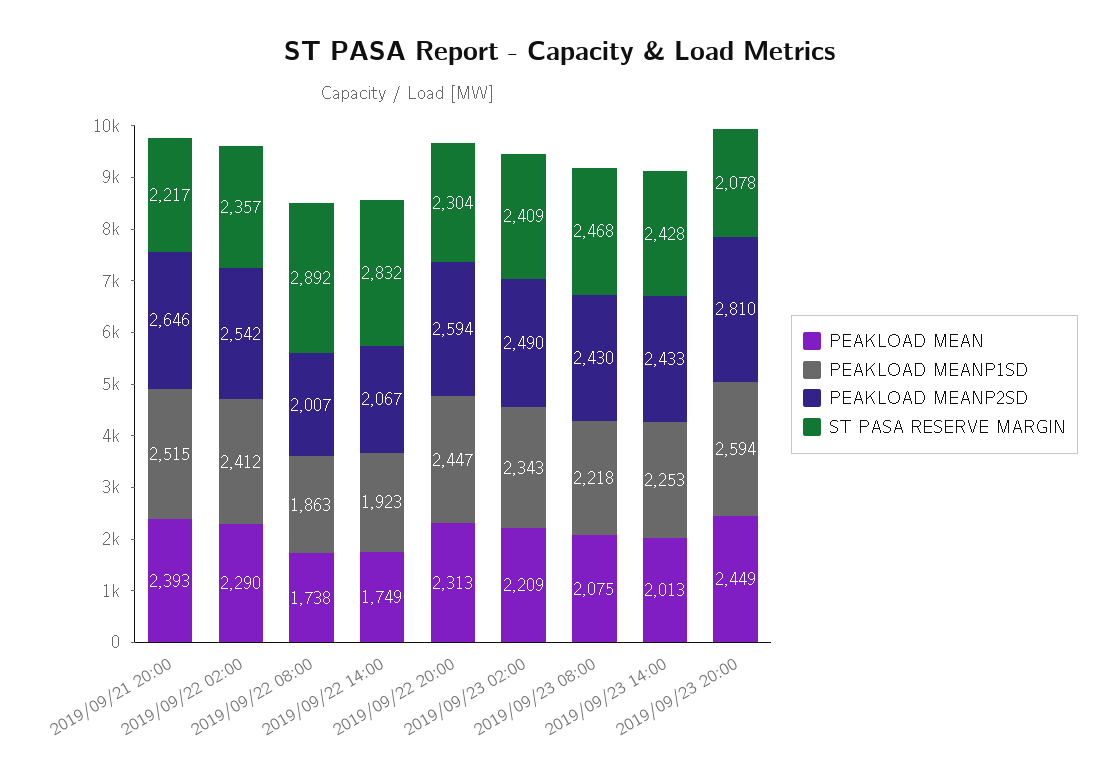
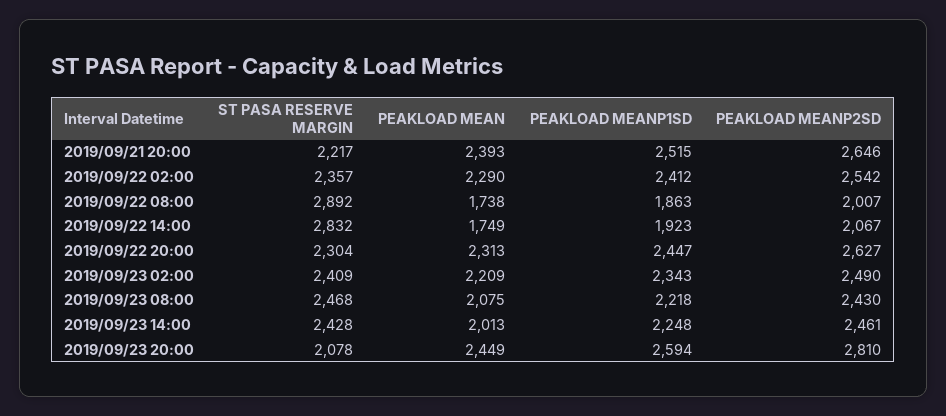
PEAKLOAD MEANP2SD, 2019/09/22 20:00: 2594 -> 2627
PEAKLOAD MEANP1SD, 2019/09/23 14:00: 2253 -> 2248
PEAKLOAD MEANP2SD, 2019/09/23 14:00: 2433 -> 2461

